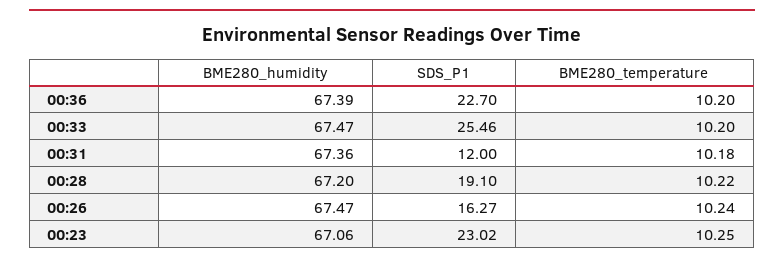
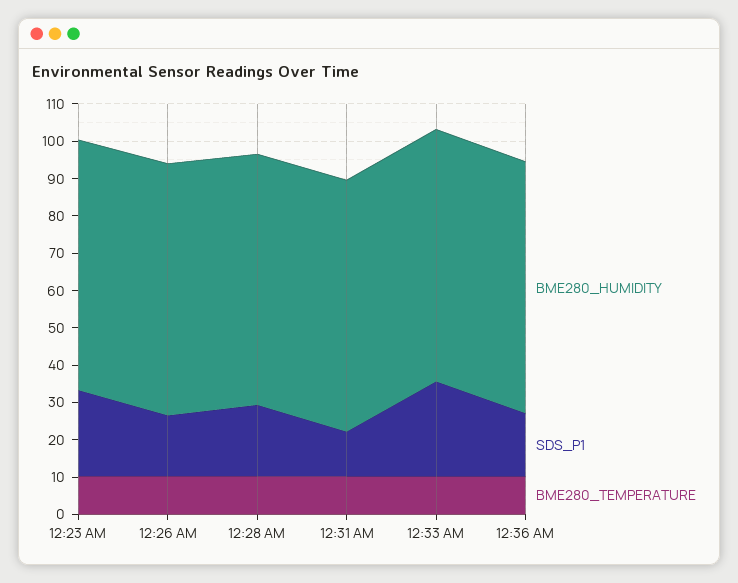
SDS_P1, 00:36: 22.7 -> 17.5

